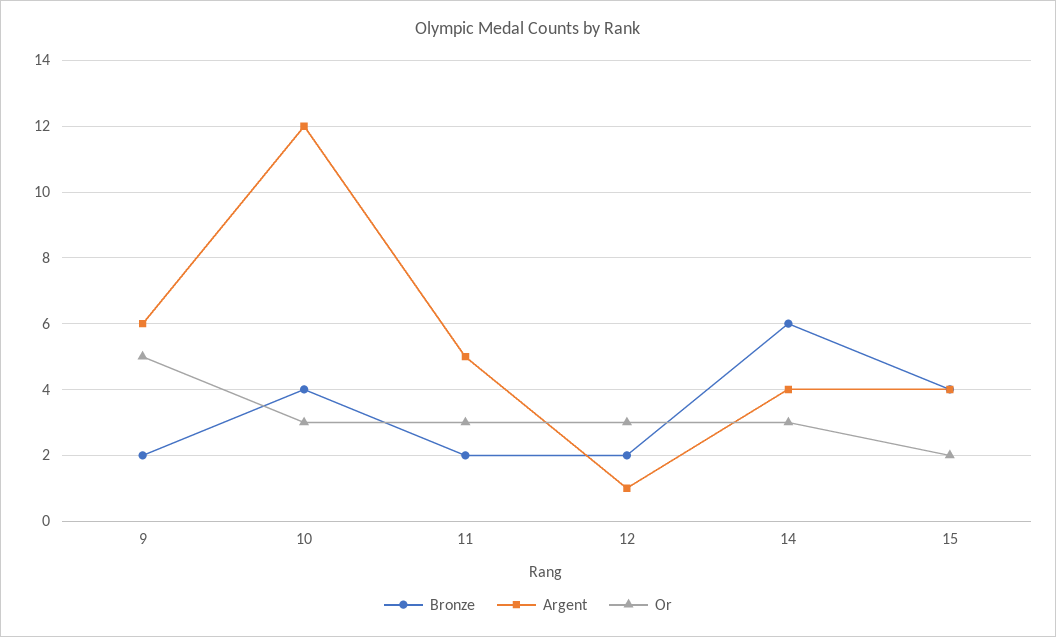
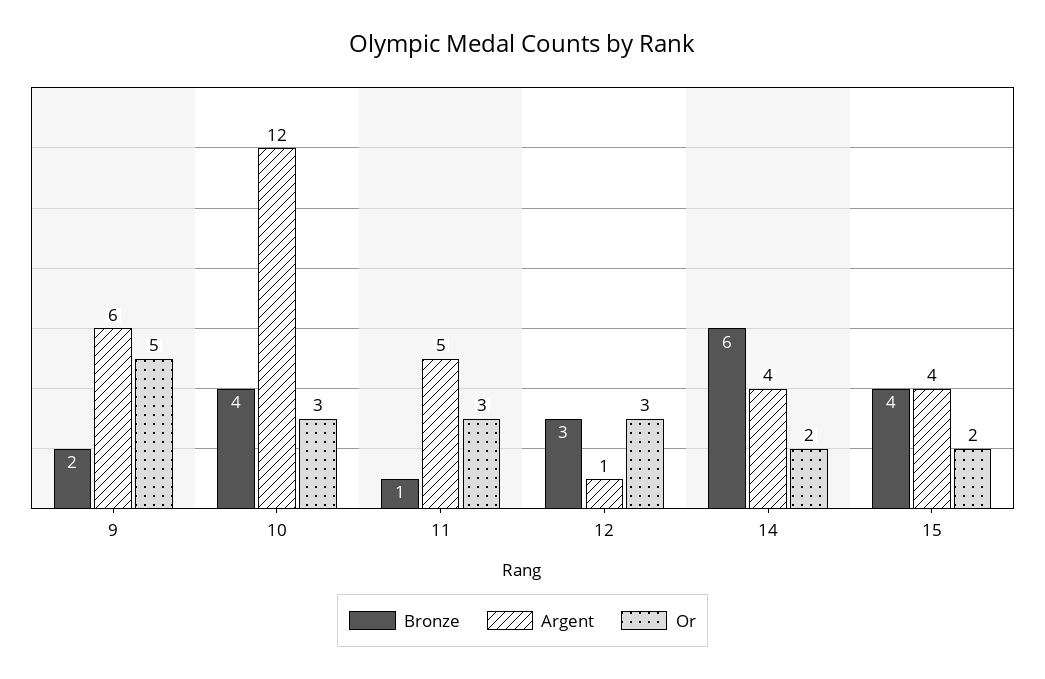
Bronze, 11: 2 -> 1
Bronze, 12: 2 -> 3
Or, 14: 3 -> 2

